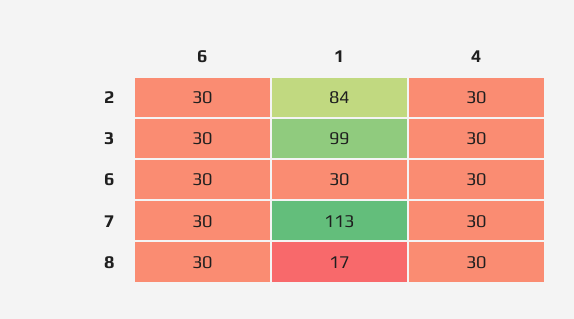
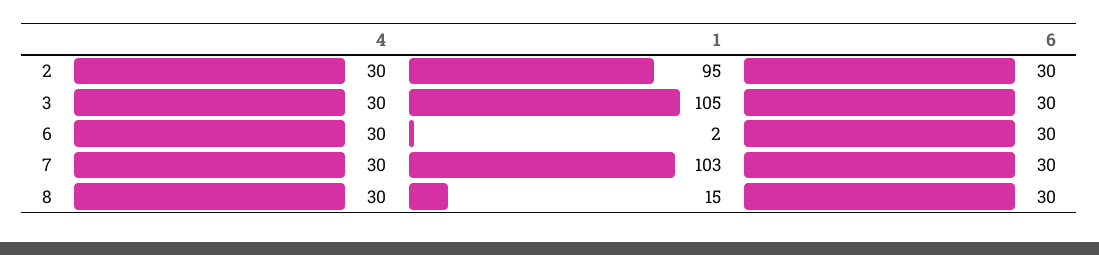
1, 2: 84 -> 95
1, 3: 99 -> 105
1, 6: 30 -> 2
1, 7: 113 -> 103
1, 8: 17 -> 15

